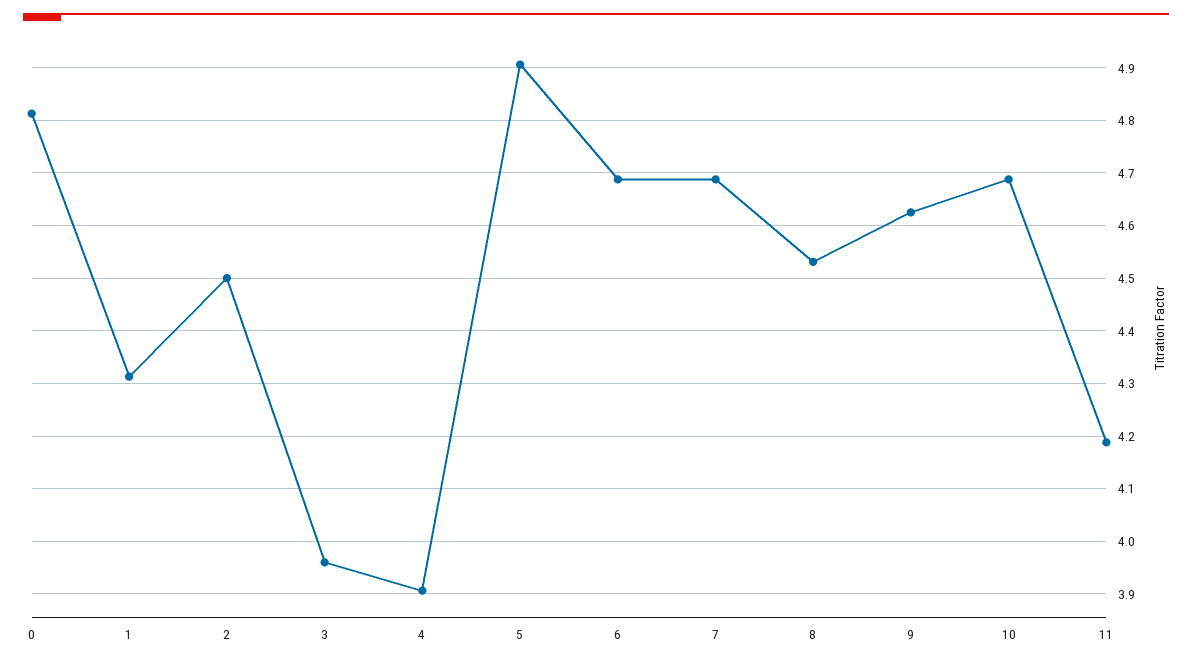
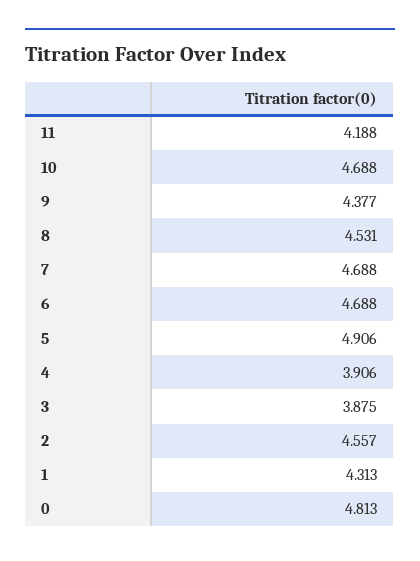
2: 4.5 -> 4.557
3: 3.96 -> 3.875
9: 4.62 -> 4.377

